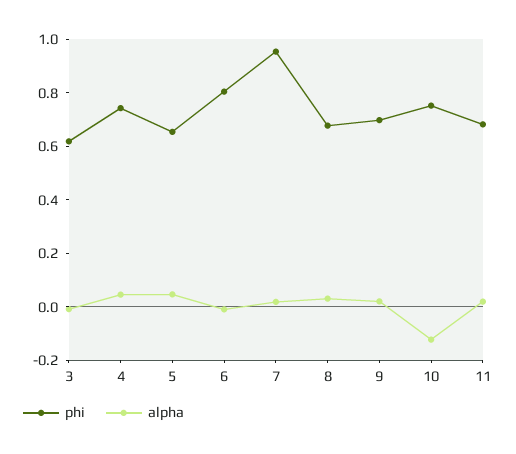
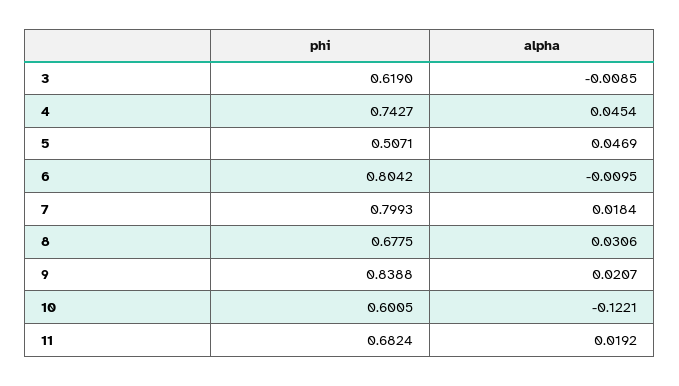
phi, 5: 0.65 -> 0.5071
phi, 7: 0.95 -> 0.7993
phi, 9: 0.7 -> 0.8388
phi, 10: 0.75 -> 0.6005

